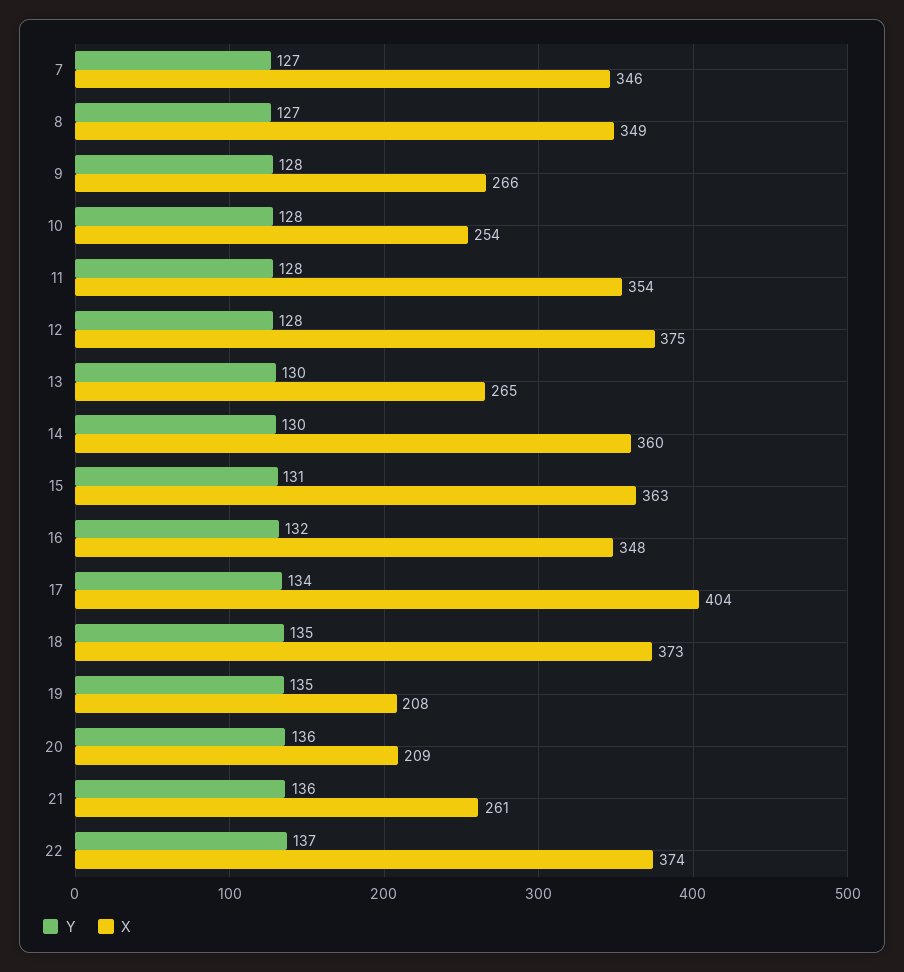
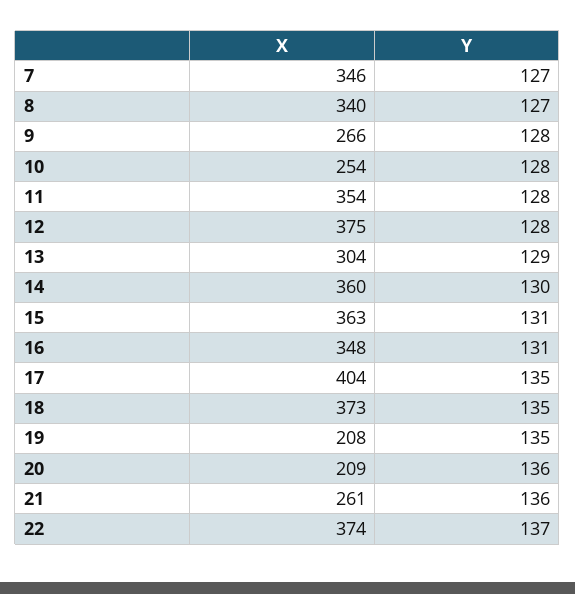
X, 8: 349 -> 340
Y, 13: 130 -> 129
X, 13: 265 -> 304
Y, 16: 132 -> 131
Y, 17: 134 -> 135

